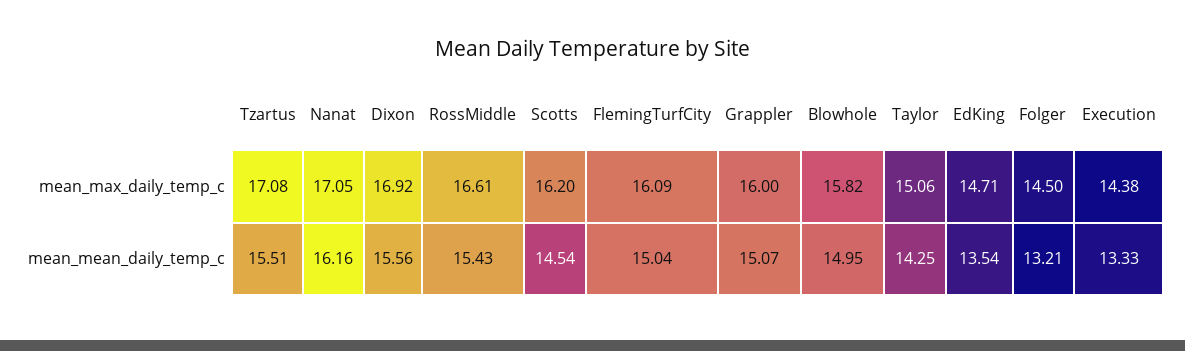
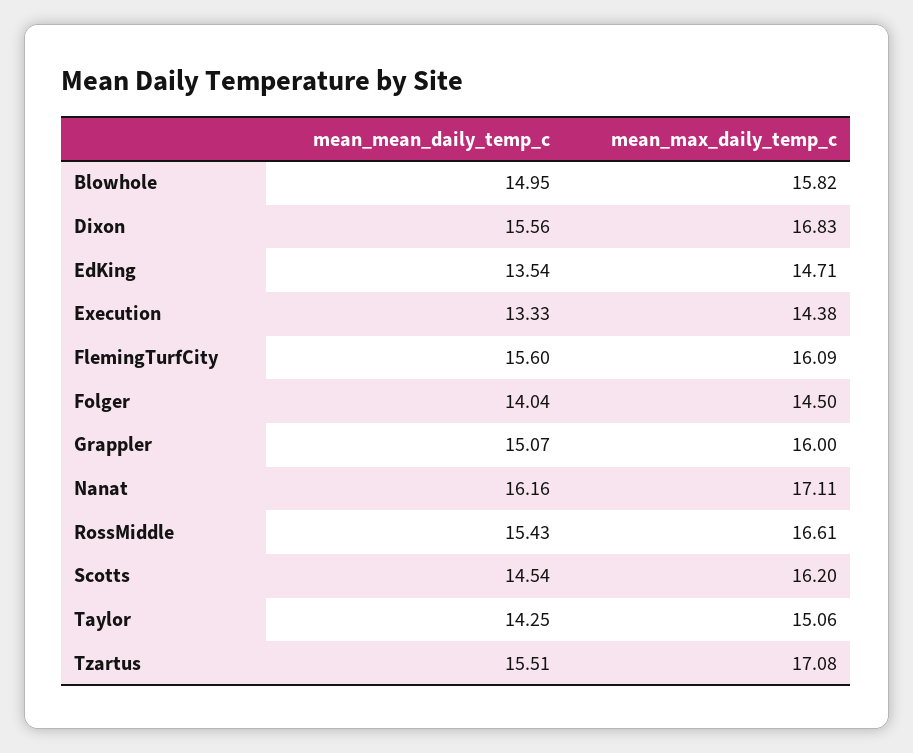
Nanat, mean_max_daily_temp_c: 17.05 -> 17.11
Dixon, mean_max_daily_temp_c: 16.92 -> 16.83
FlemingTurfCity, mean_mean_daily_temp_c: 15.04 -> 15.6
Folger, mean_mean_daily_temp_c: 13.21 -> 14.04

